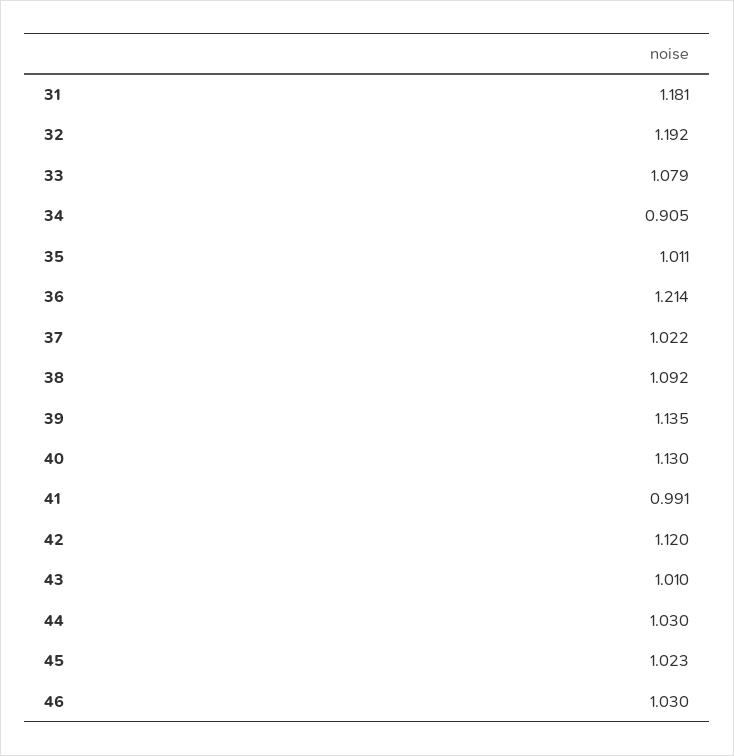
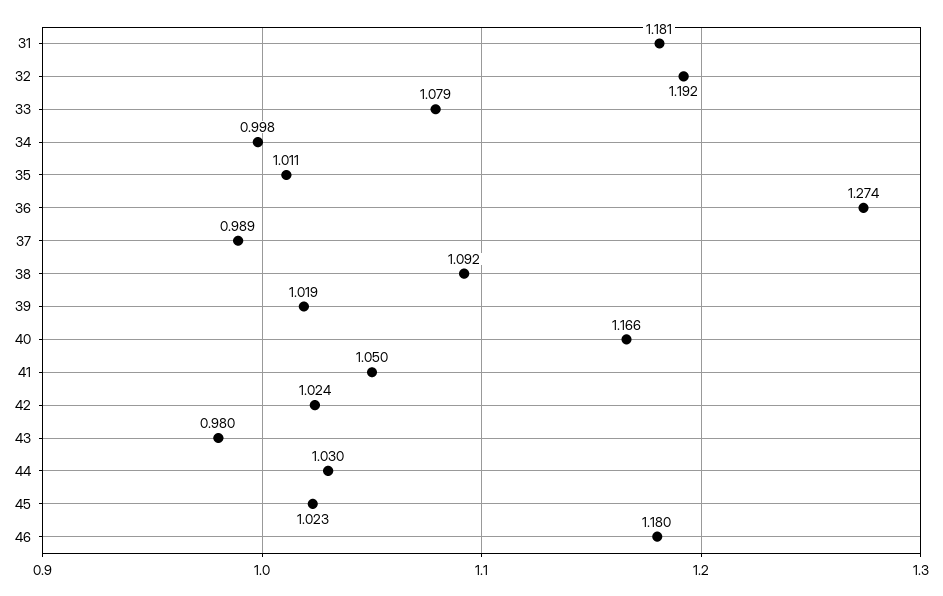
34: 0.905 -> 0.998
36: 1.214 -> 1.274
37: 1.022 -> 0.989
39: 1.135 -> 1.019
40: 1.13 -> 1.166
41: 0.991 -> 1.05
42: 1.12 -> 1.024
43: 1.01 -> 0.98
46: 1.03 -> 1.18

